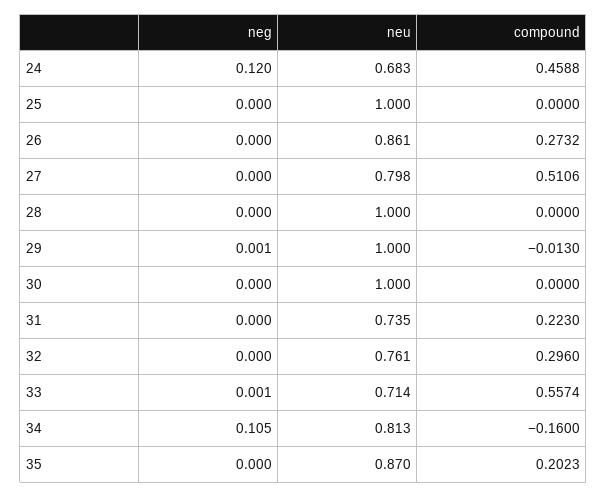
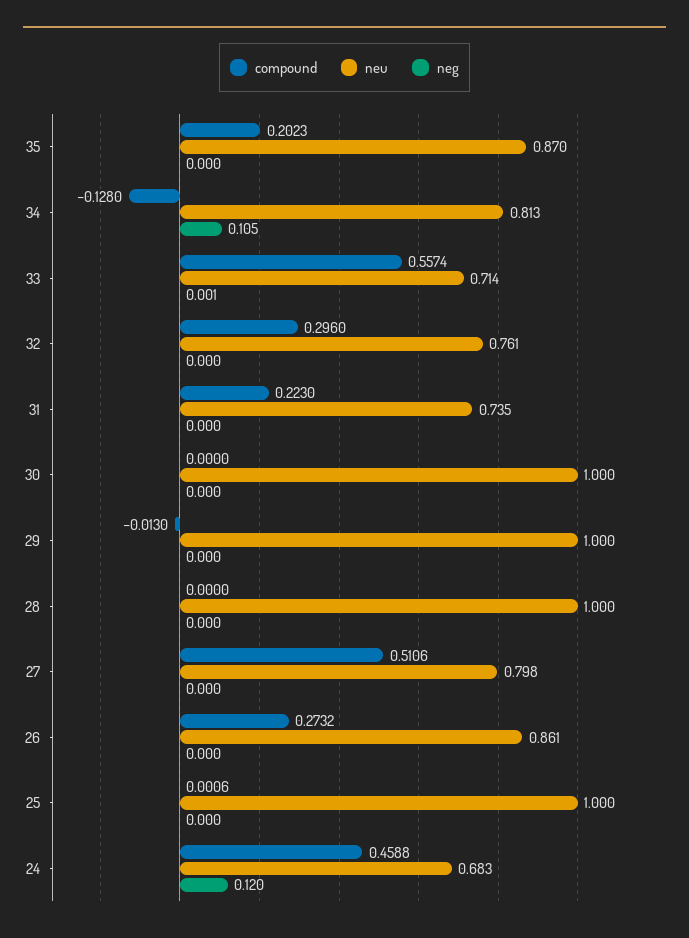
compound, 25: 0 -> 0.0006
neg, 29: 0.001 -> 0
compound, 34: -0.16 -> -0.128

